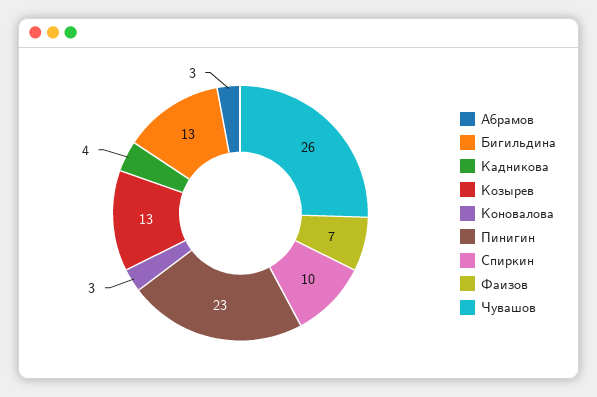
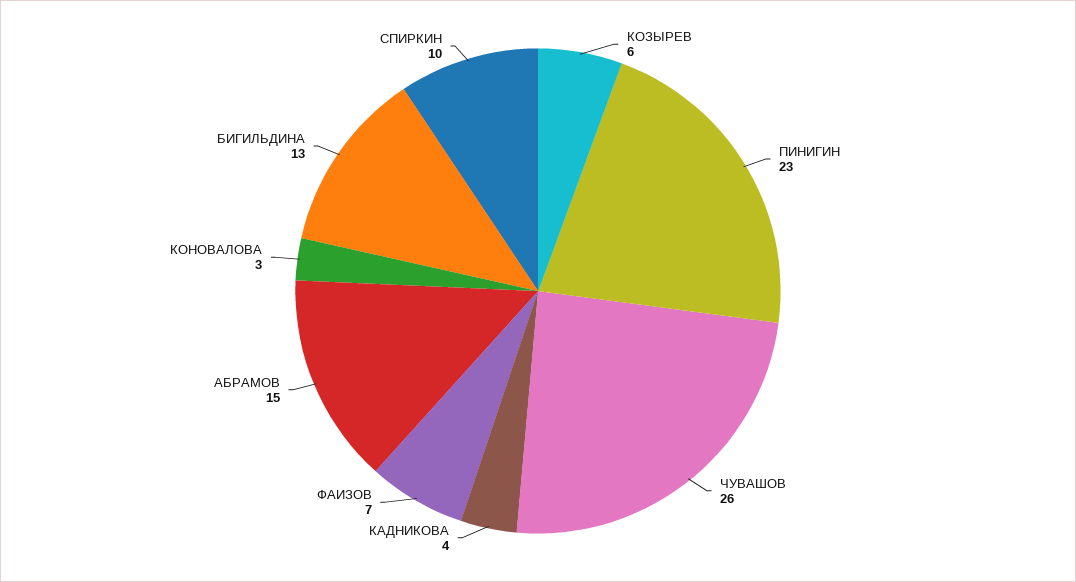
Абрамов: 3 -> 15
Козырев: 13 -> 6

